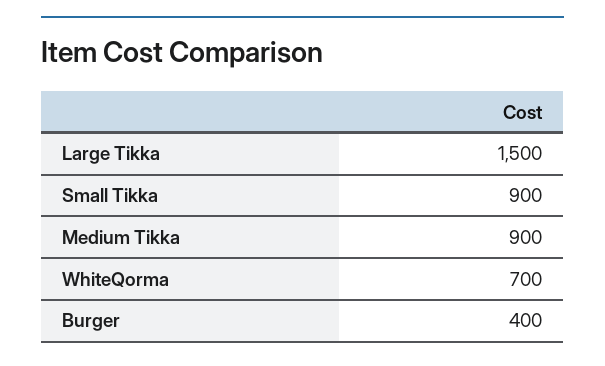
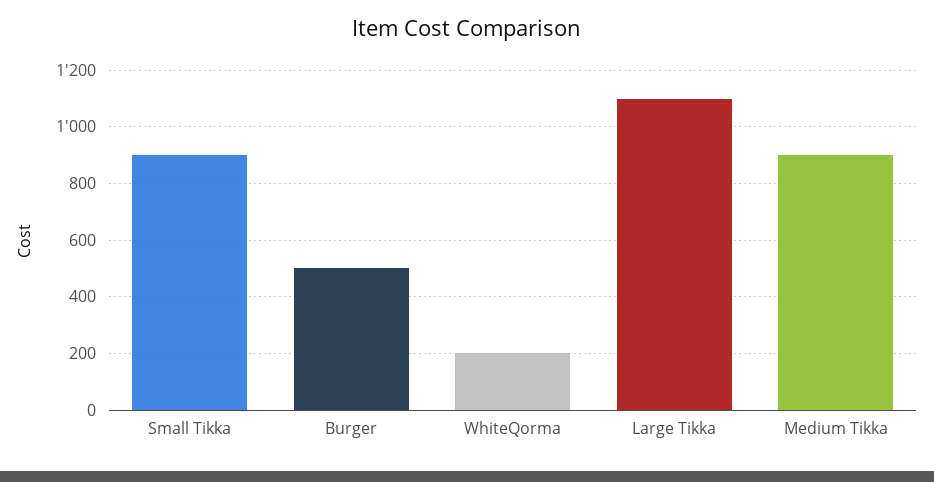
Large Tikka: 1500 -> 1100
WhiteQorma: 700 -> 200
Burger: 400 -> 500

